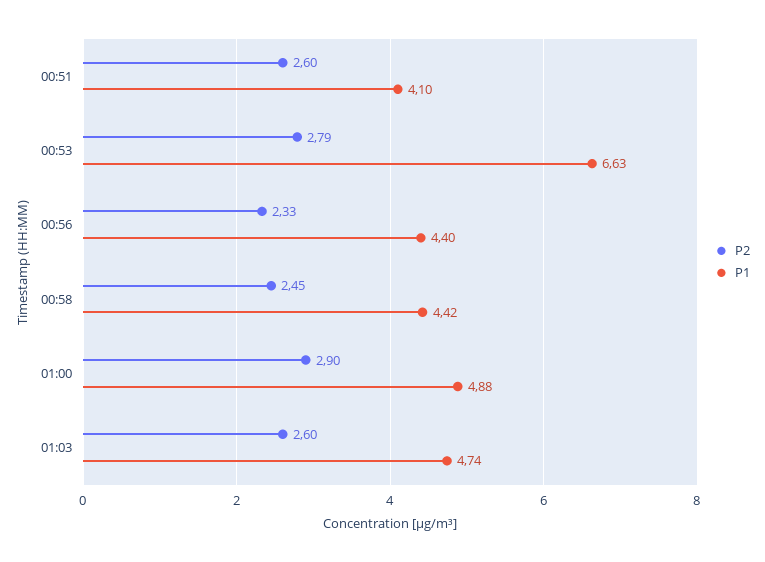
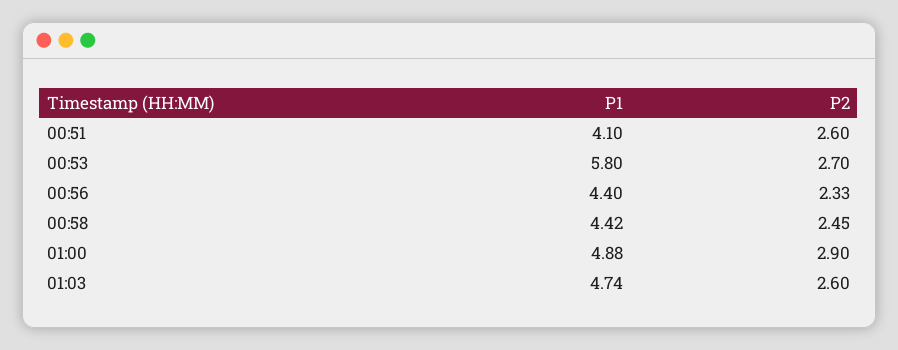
P2, 00:53: 2.79 -> 2.7
P1, 00:53: 6.63 -> 5.8

